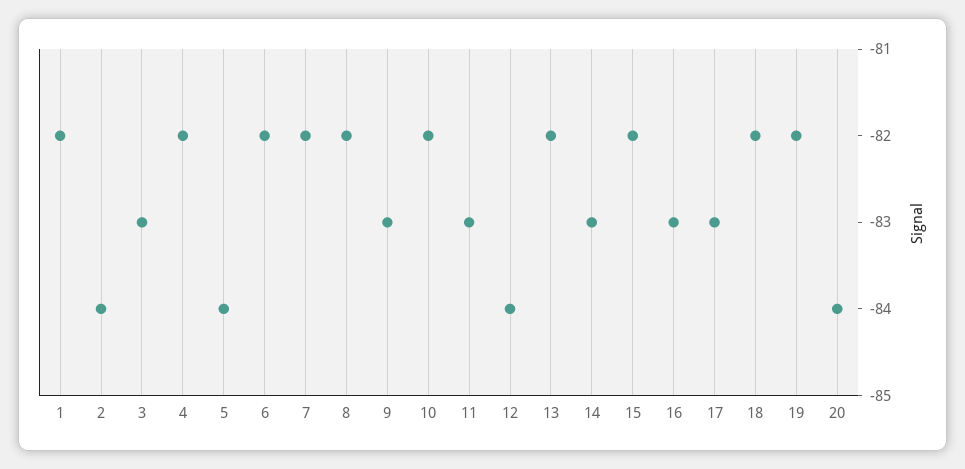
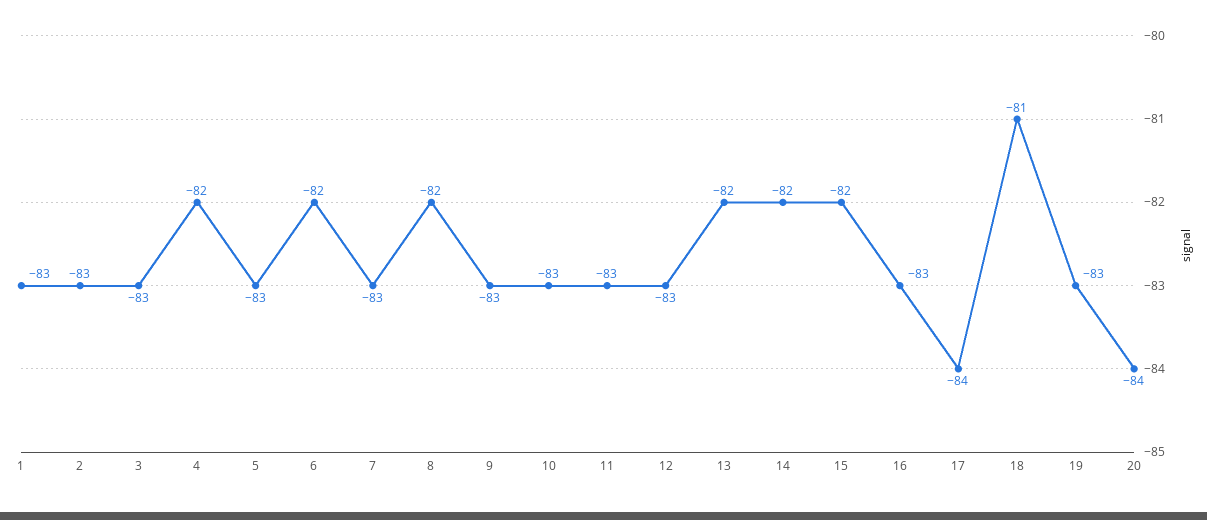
1: -82 -> -83
2: -84 -> -83
5: -84 -> -83
7: -82 -> -83
10: -82 -> -83
12: -84 -> -83
14: -83 -> -82
17: -83 -> -84
18: -82 -> -81
19: -82 -> -83

